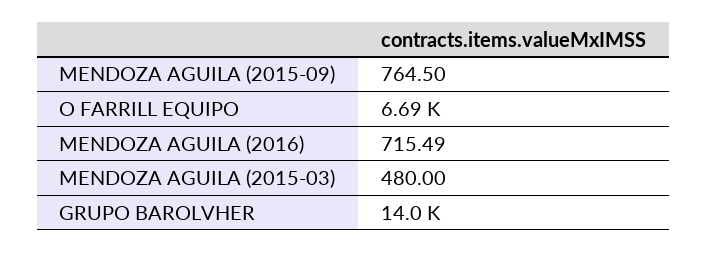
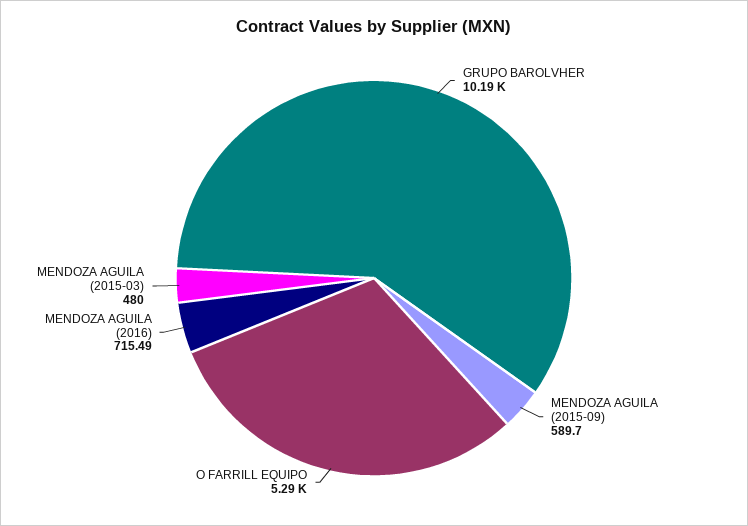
MENDOZA AGUILA (2015-09): 764.5 -> 589.7
O FARRILL EQUIPO: 6690 -> 5290
GRUPO BAROLVHER: 14000 -> 10190

